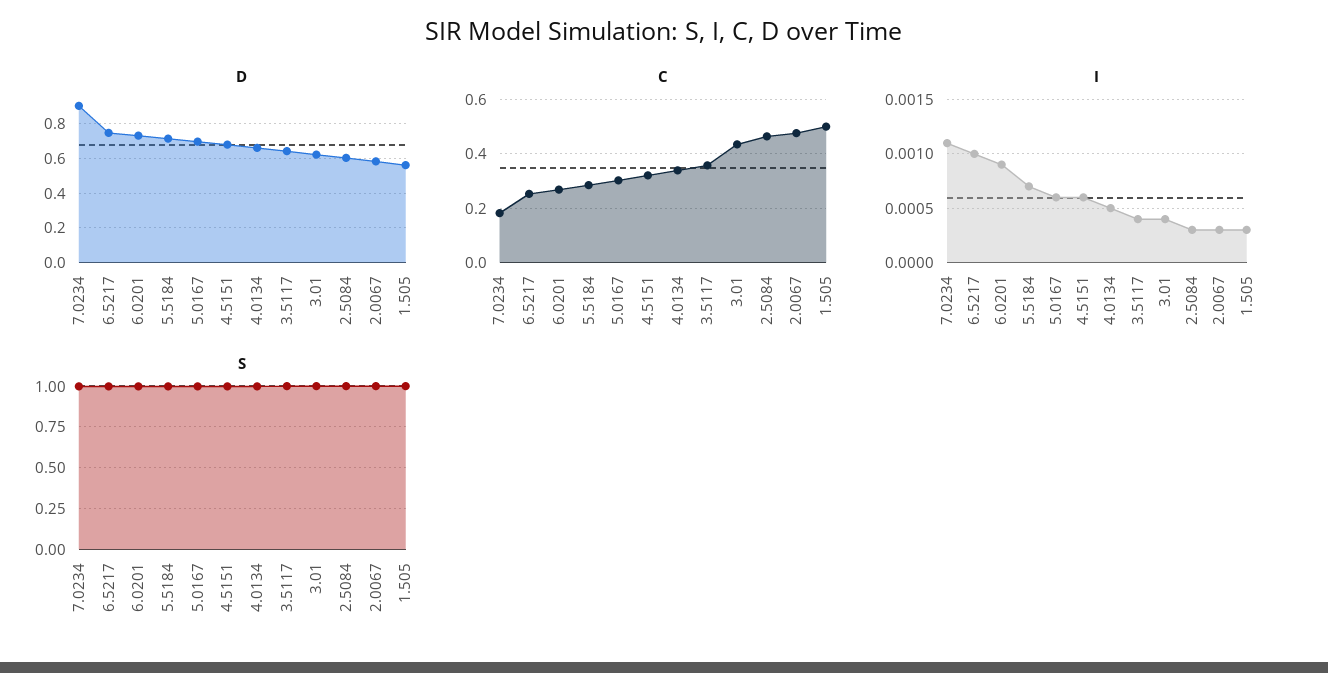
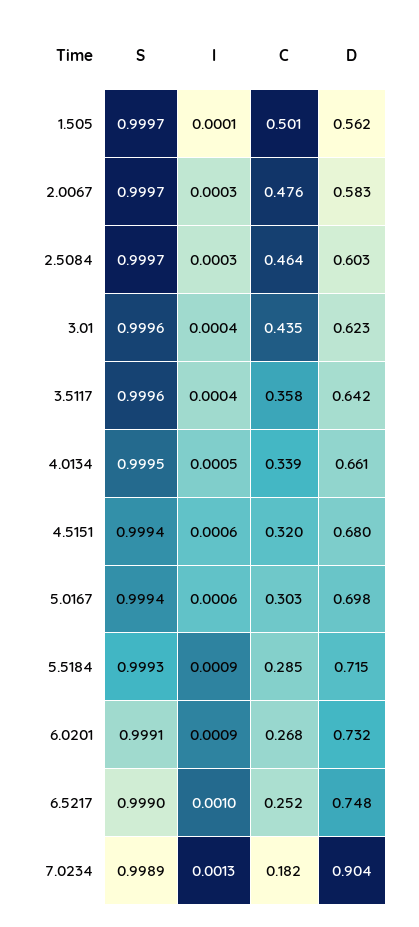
I, 7.0234: 0.0011 -> 0.0013
I, 5.5184: 0.0007 -> 0.0009
I, 1.505: 0.0003 -> 0.0001

